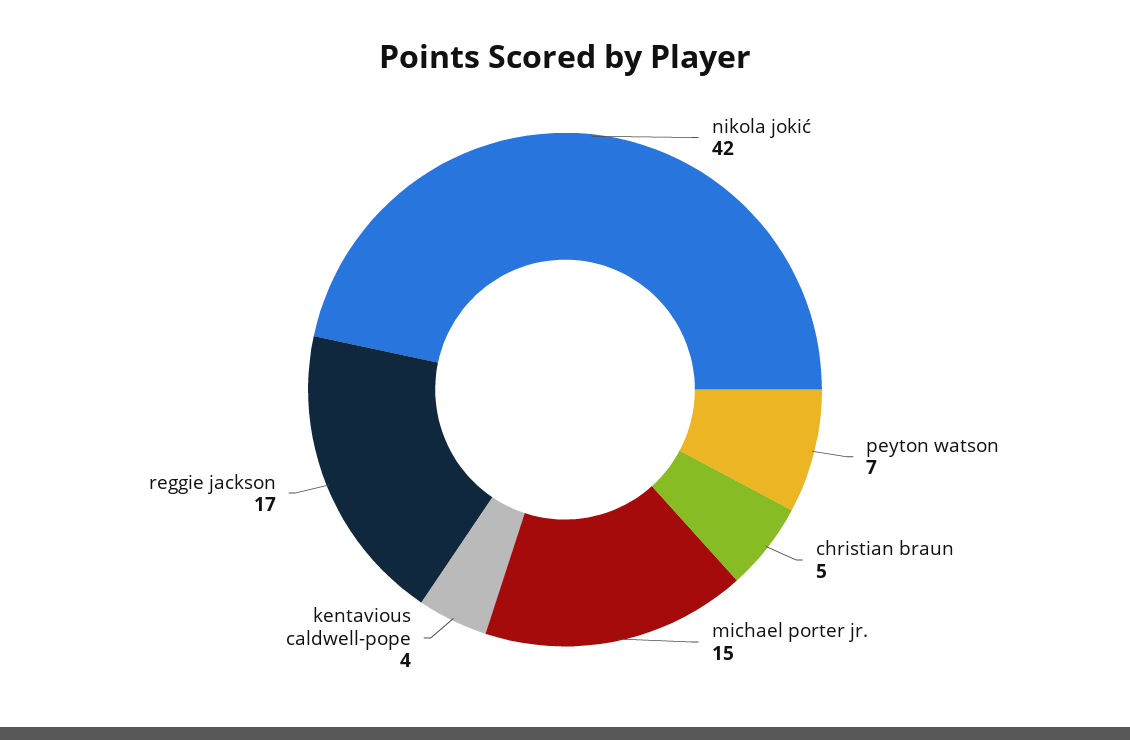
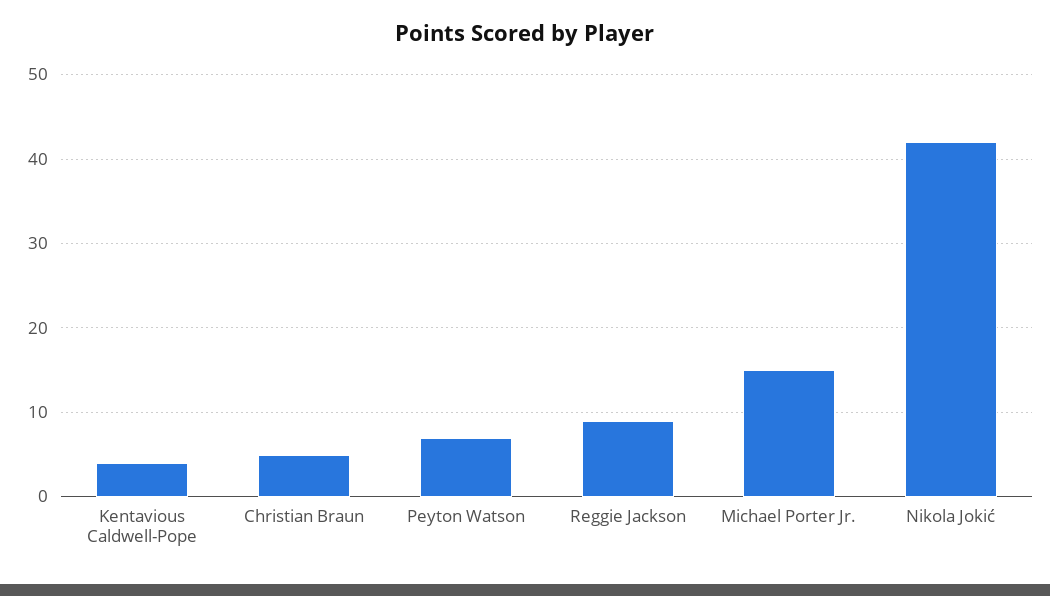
reggie jackson: 17 -> 9

